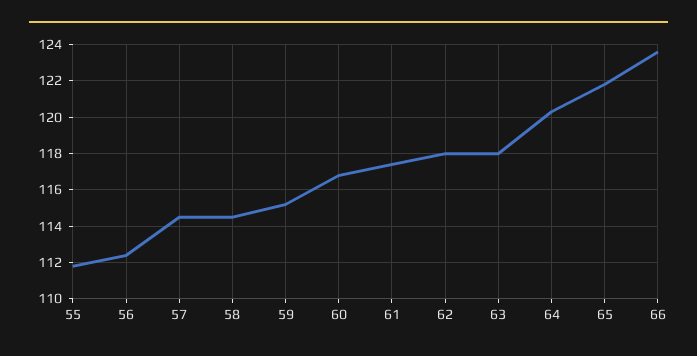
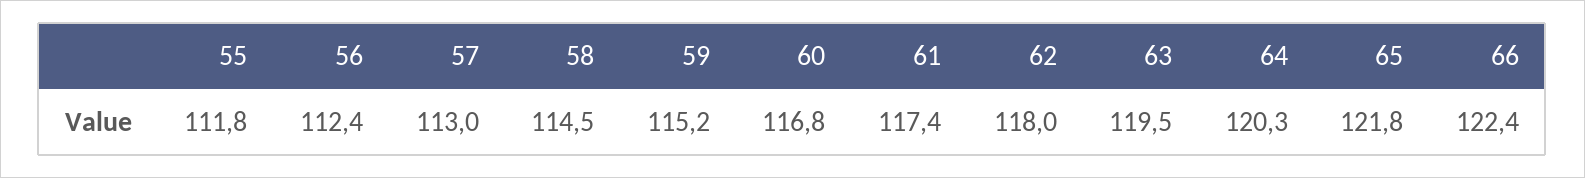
57: 114.5 -> 113
63: 118 -> 119.5
66: 123.5 -> 122.4

